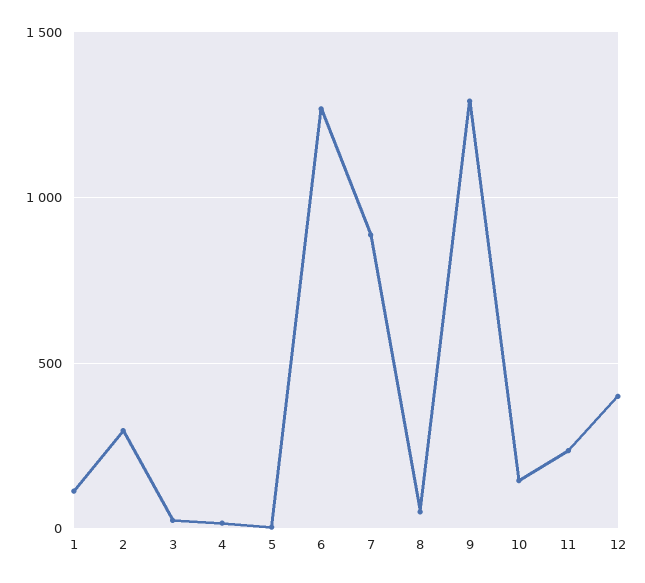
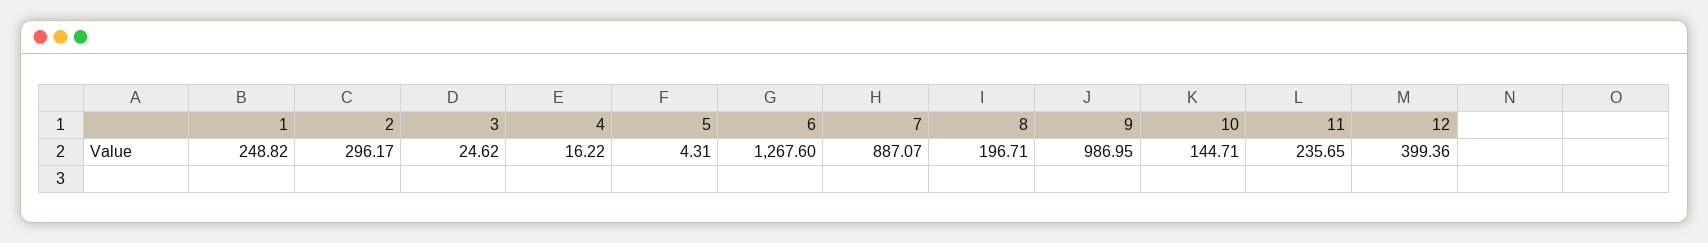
1: 100 -> 248.82
8: 50 -> 196.71
9: 1300 -> 986.95

